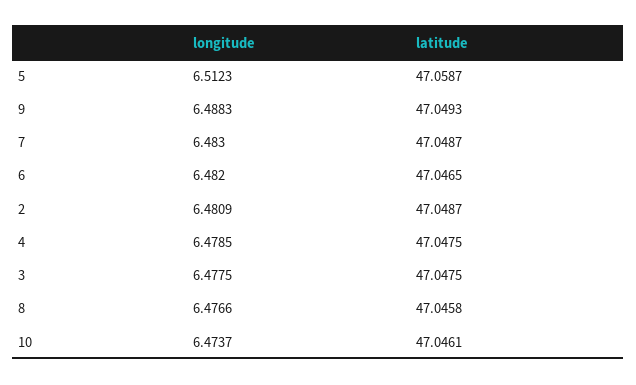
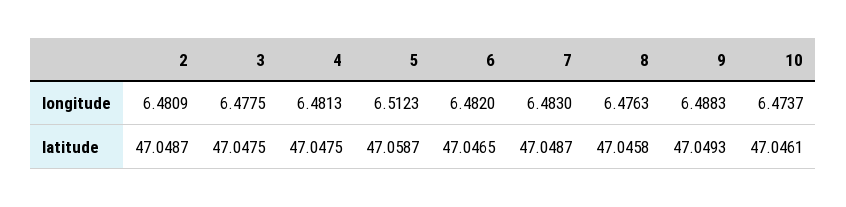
longitude, 4: 6.4785 -> 6.4813
longitude, 8: 6.4766 -> 6.4763

